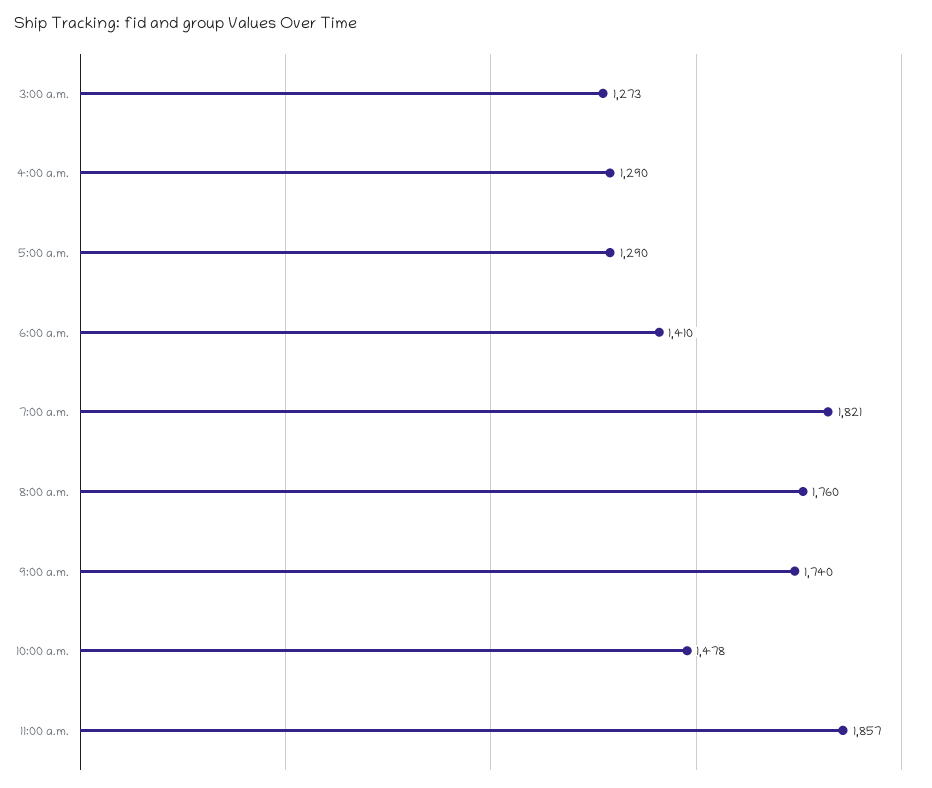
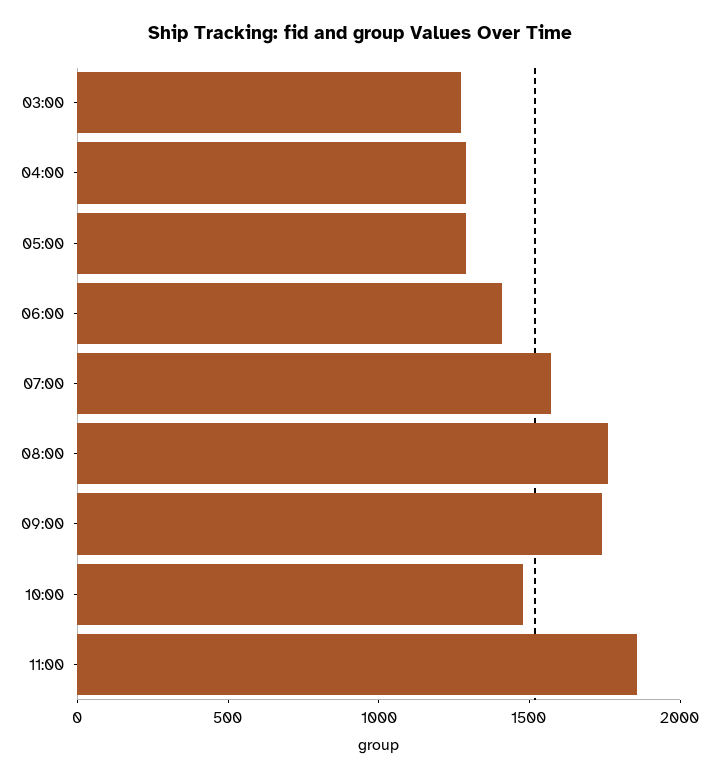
7:00 a.m.: 1821 -> 1600

